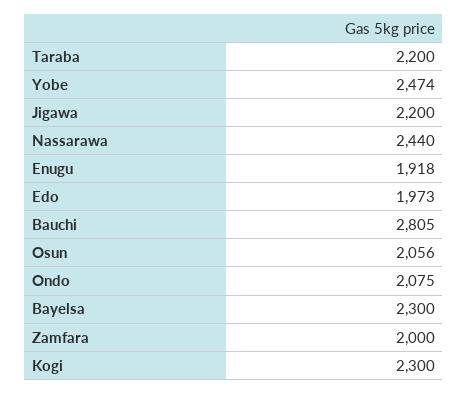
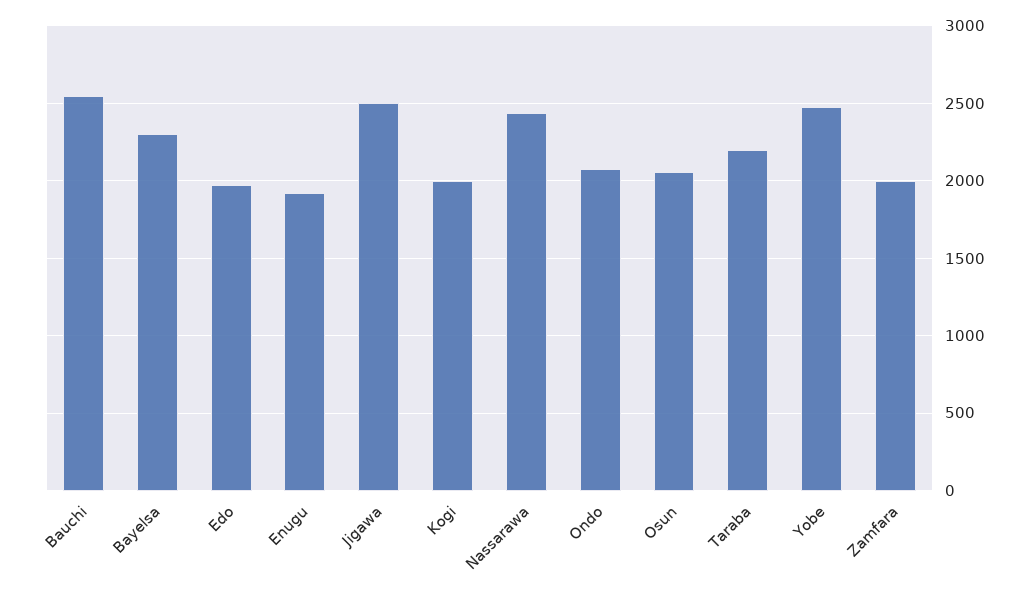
Jigawa: 2200 -> 2500
Bauchi: 2805 -> 2550
Kogi: 2300 -> 2000

